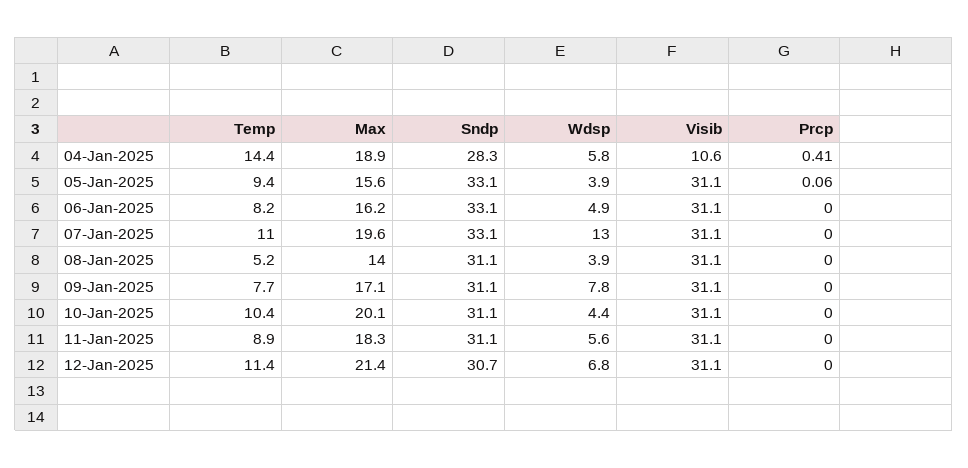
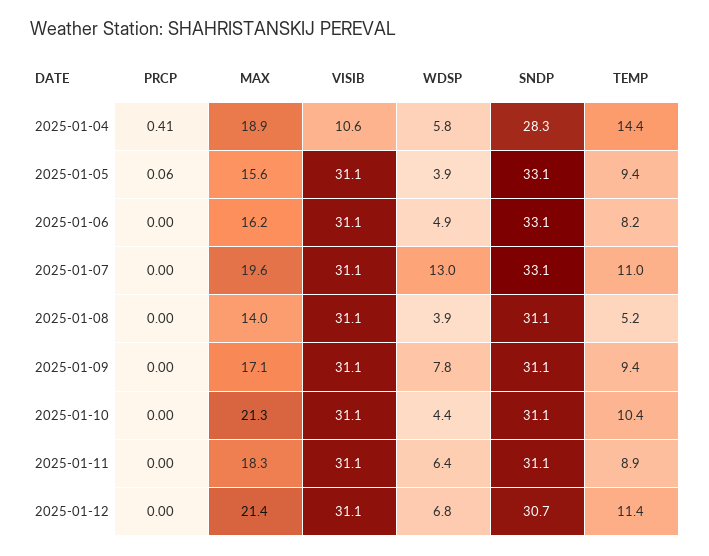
Temp, 09-Jan-2025: 7.7 -> 9.4
Max, 10-Jan-2025: 20.1 -> 21.3
Wdsp, 11-Jan-2025: 5.6 -> 6.4

